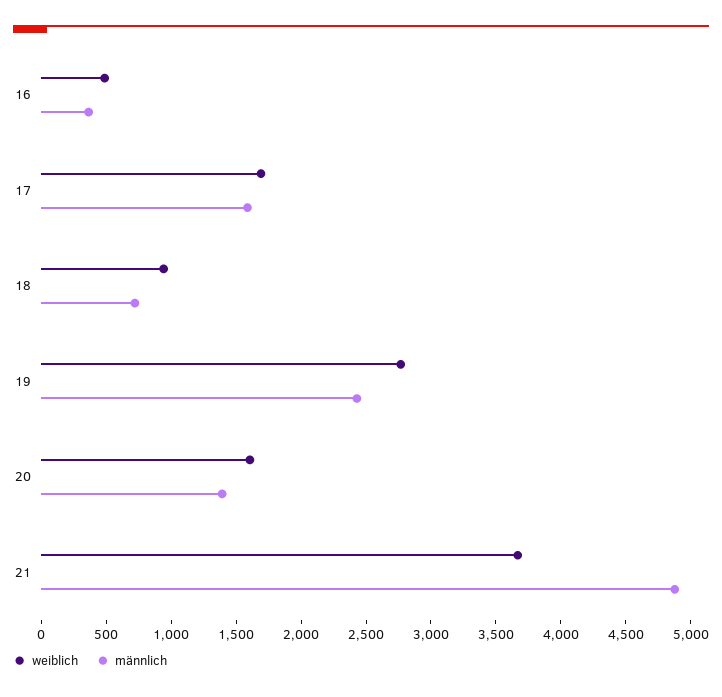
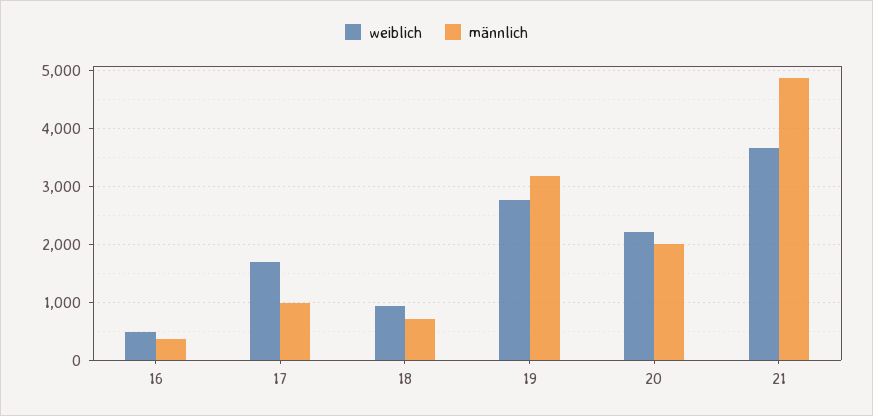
männlich, 17: 1600 -> 1000
männlich, 19: 2400 -> 3200
weiblich, 20: 1600 -> 2200
männlich, 20: 1400 -> 2000

